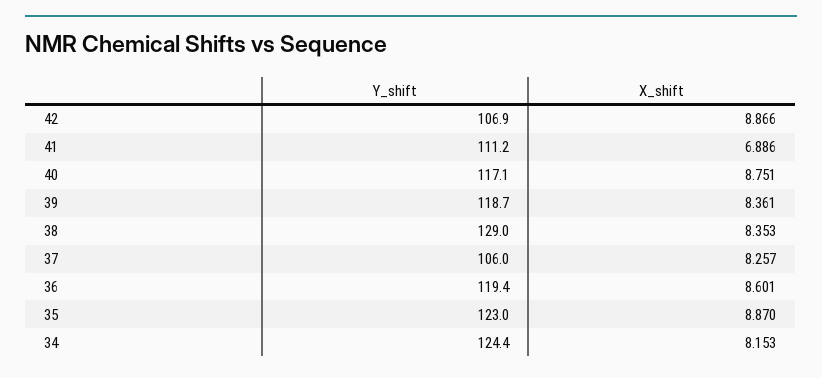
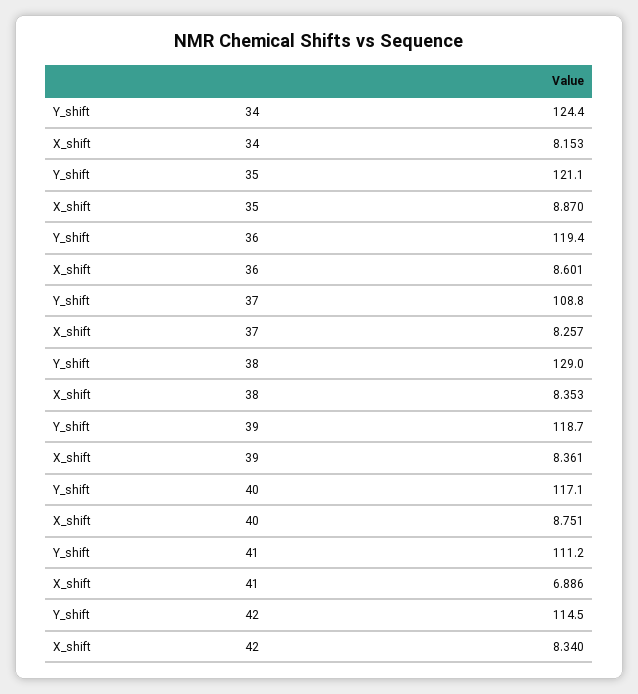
Y_shift, 42: 106.9 -> 114.5
X_shift, 42: 8.866 -> 8.34
Y_shift, 37: 106 -> 108.8
Y_shift, 35: 123 -> 121.1

